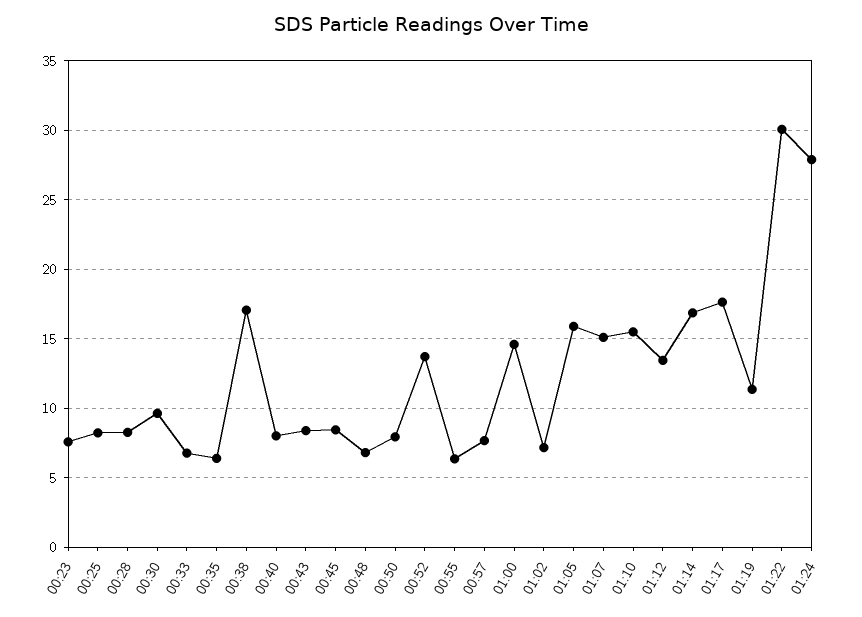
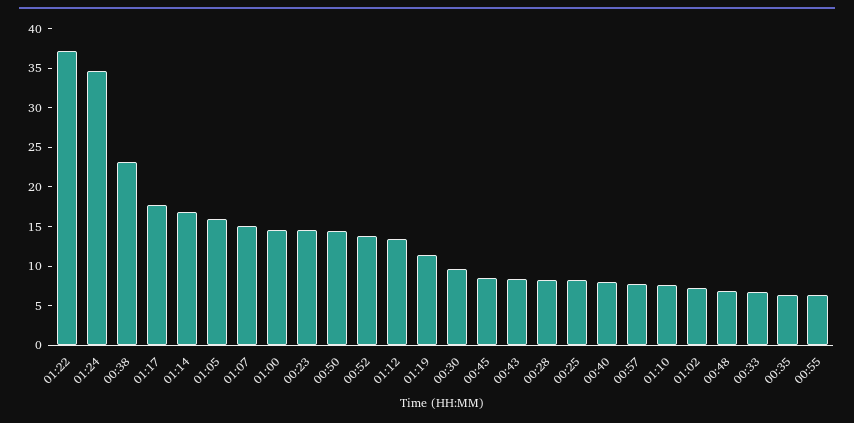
00:23: 7.5 -> 15
00:38: 17 -> 22.5
00:50: 8 -> 15
01:10: 15.5 -> 7.5
01:22: 30 -> 37.5
01:24: 28 -> 35

